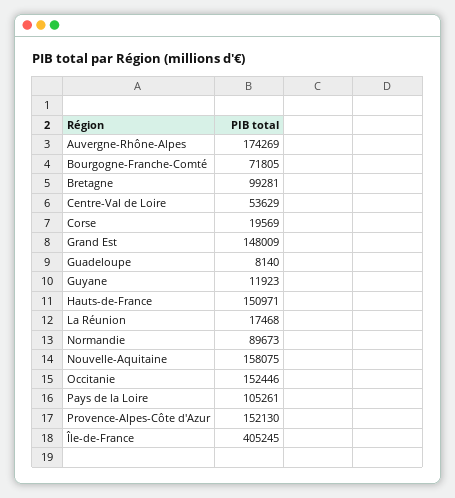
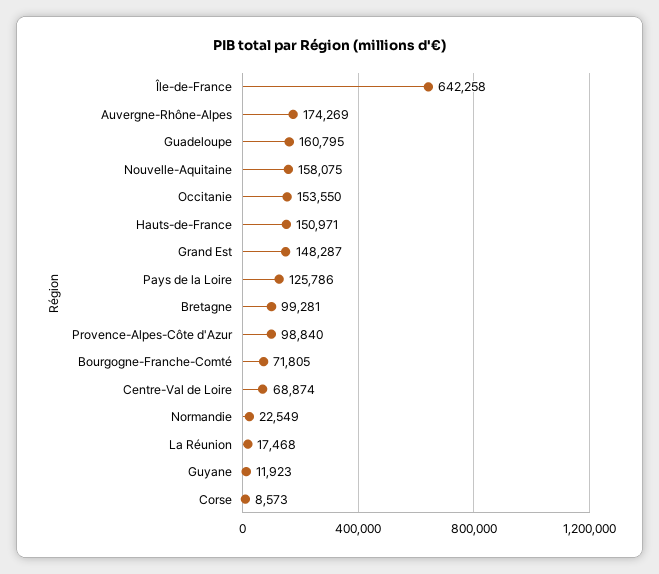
Centre-Val de Loire: 53629 -> 68874
Corse: 19569 -> 8573
Grand Est: 148009 -> 148287
Guadeloupe: 8140 -> 160795
Normandie: 89673 -> 22549
Occitanie: 152446 -> 153550
Pays de la Loire: 105261 -> 125786
Provence-Alpes-Côte d'Azur: 152130 -> 98840
Île-de-France: 405245 -> 642258

